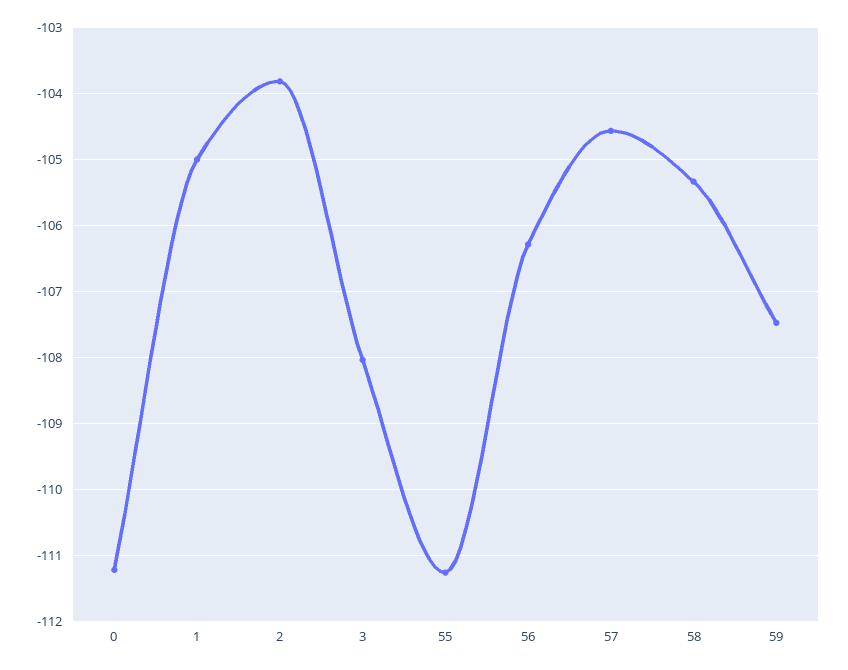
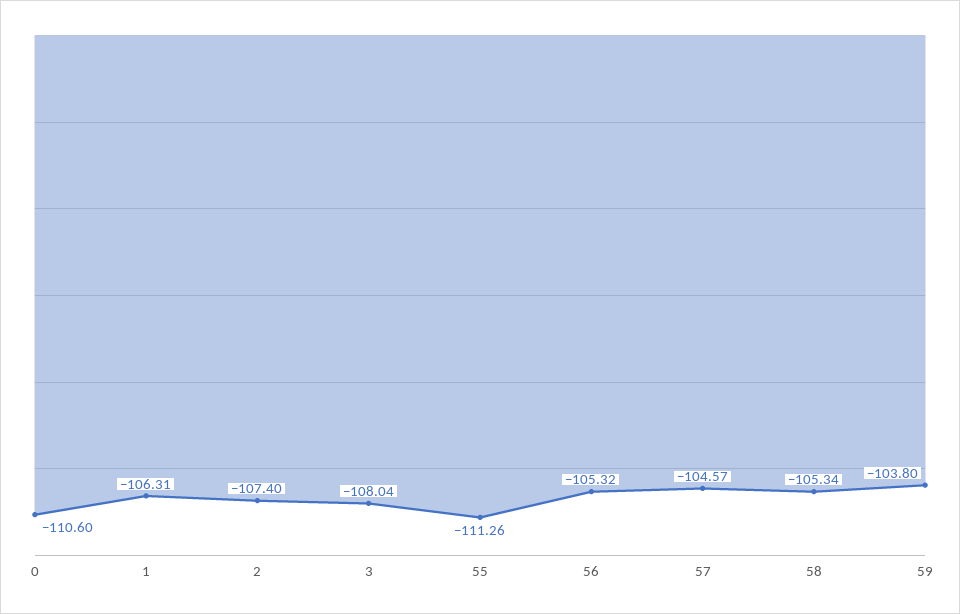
0: -111.2 -> -110.6
1: -105 -> -106.31
2: -103.8 -> -107.4
56: -106.3 -> -105.32
59: -107.5 -> -103.8

